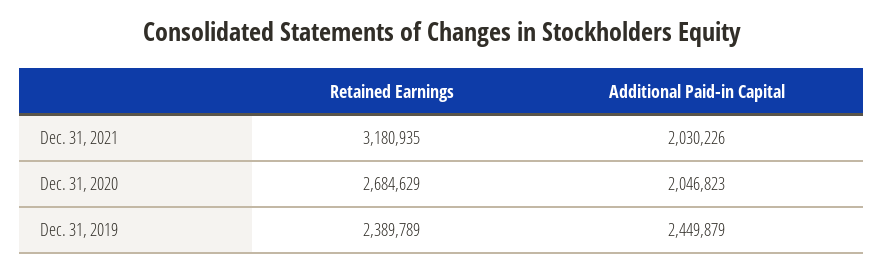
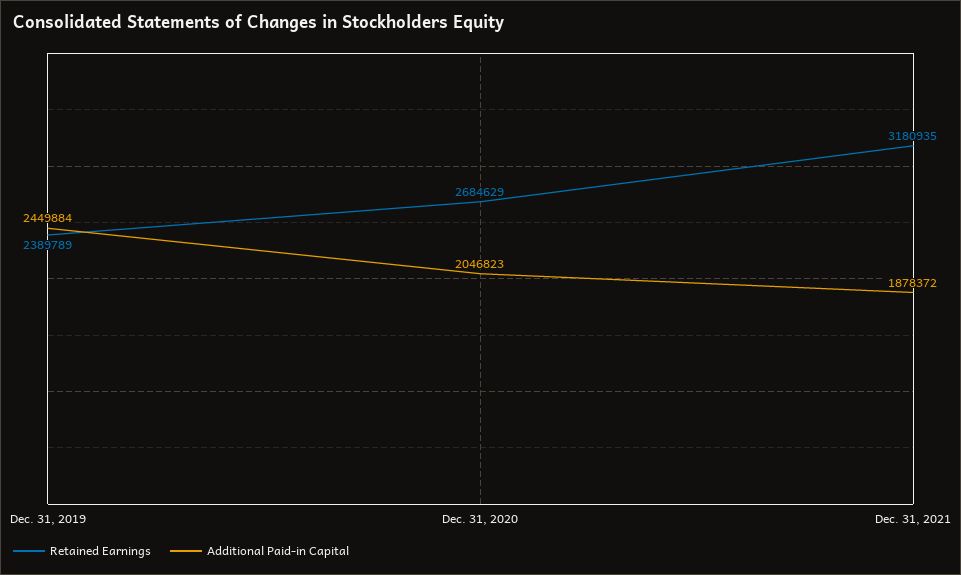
Additional Paid-in Capital, Dec. 31, 2021: 2030226 -> 1878372
Additional Paid-in Capital, Dec. 31, 2019: 2449879 -> 2449884

